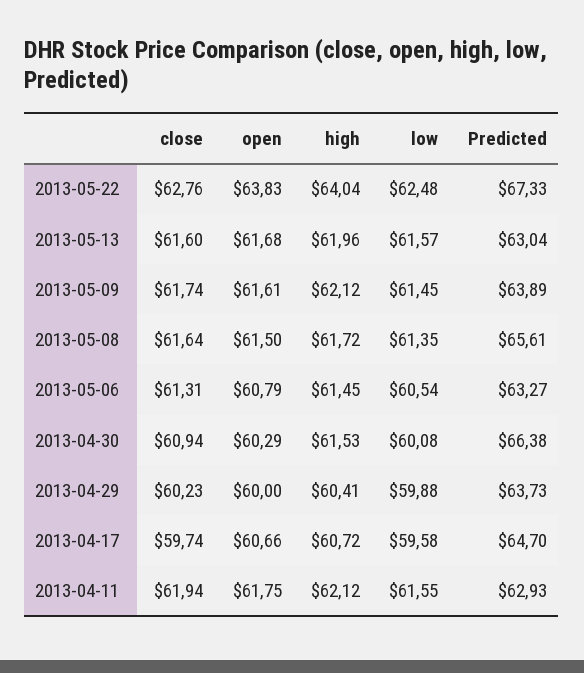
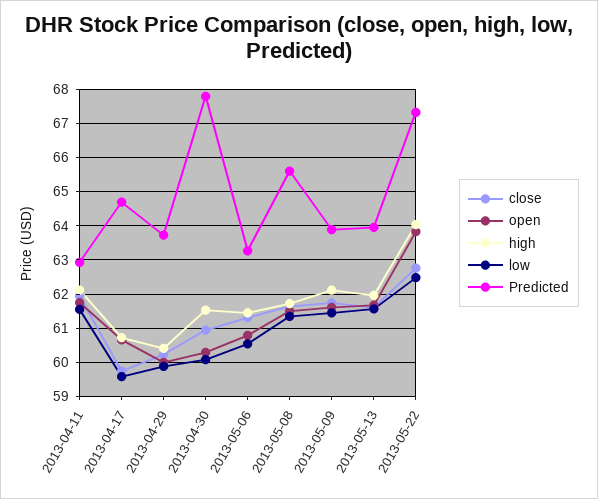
Predicted, 2013-05-13: 63.04 -> 64
Predicted, 2013-04-30: 66.38 -> 67.8

